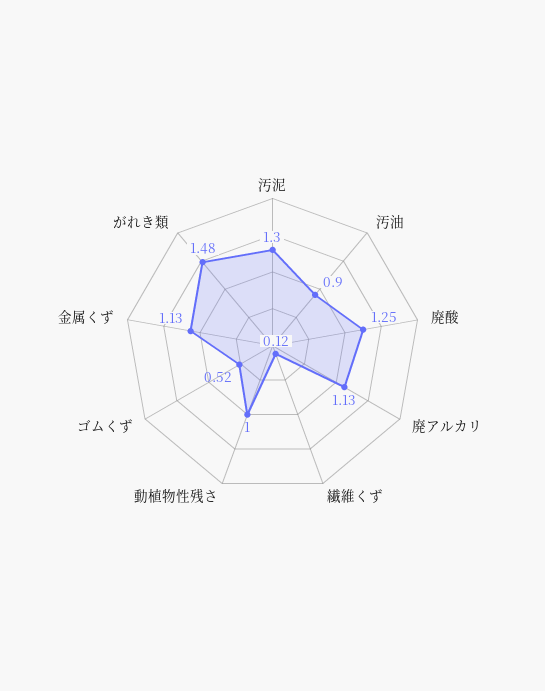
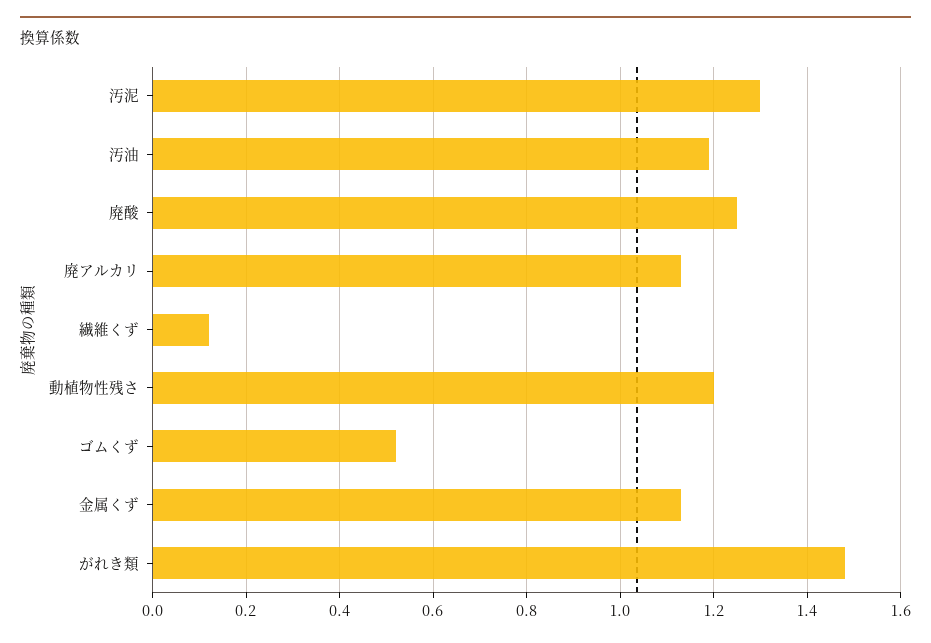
汚油: 0.9 -> 1.2
動植物性残さ: 1 -> 1.2

